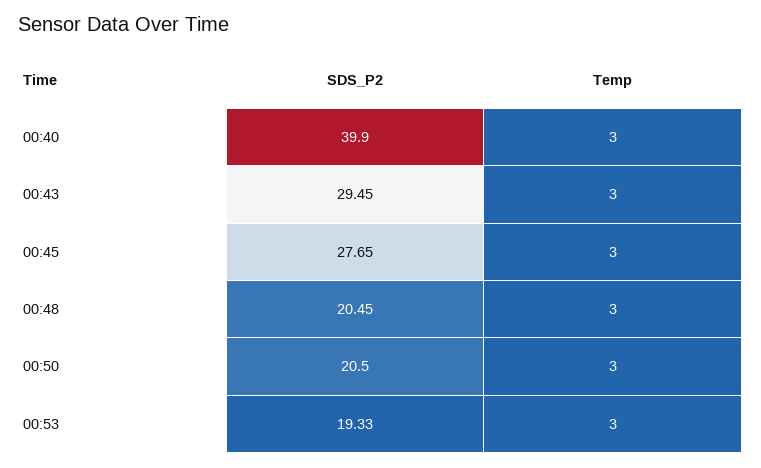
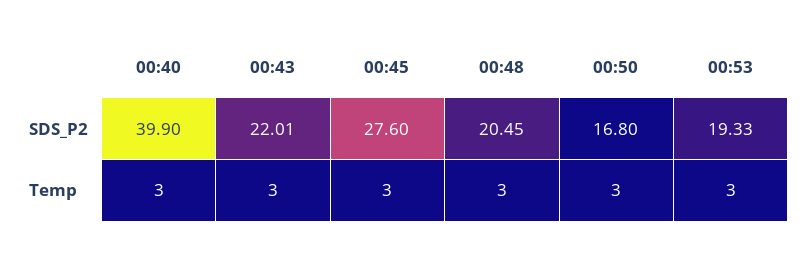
SDS_P2, 00:43: 29.45 -> 22.01
SDS_P2, 00:45: 27.65 -> 27.6
SDS_P2, 00:50: 20.5 -> 16.8

